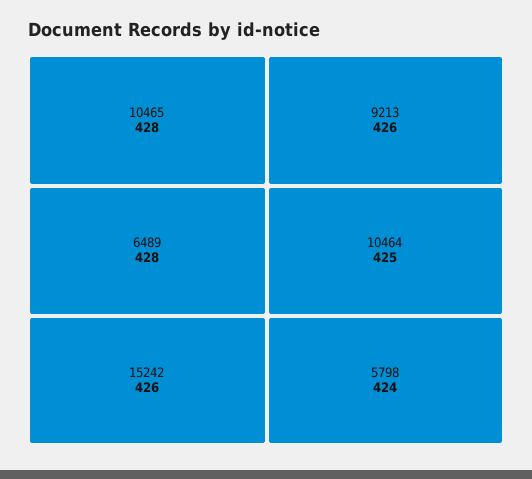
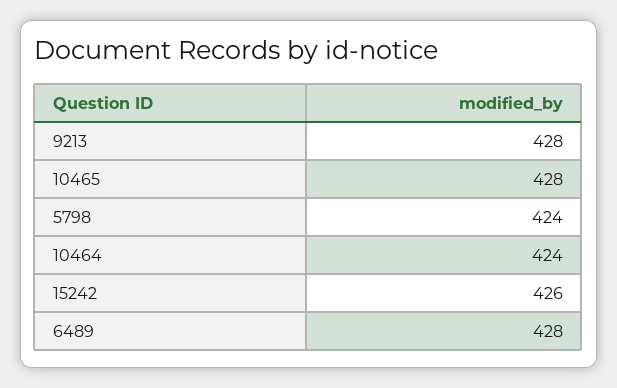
9213: 426 -> 428
10464: 425 -> 424

